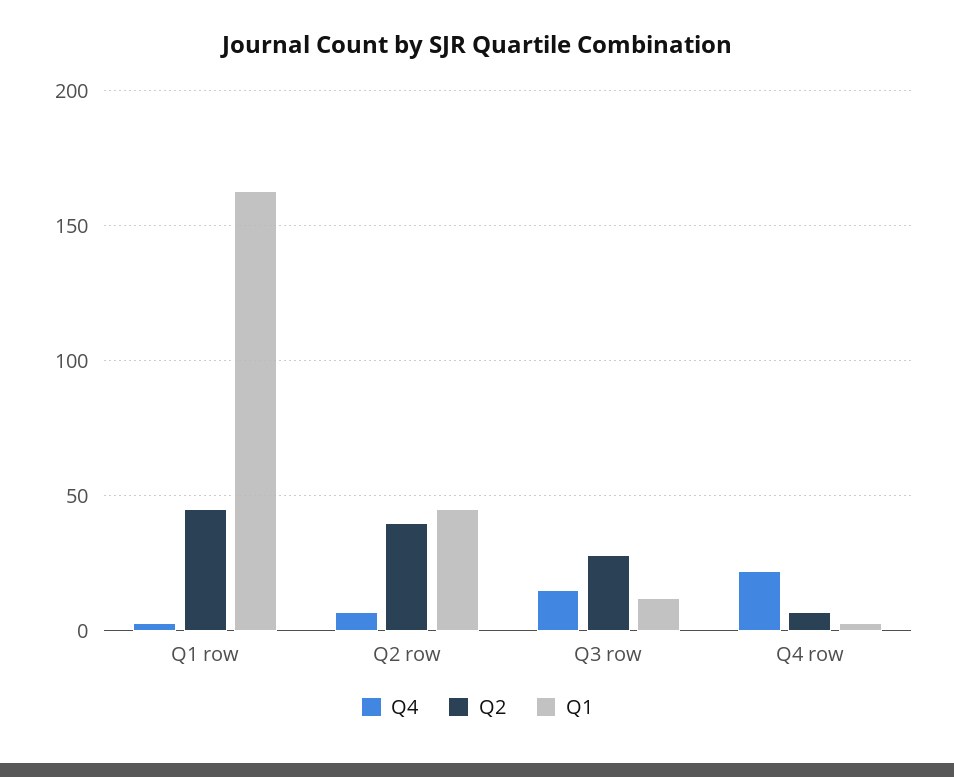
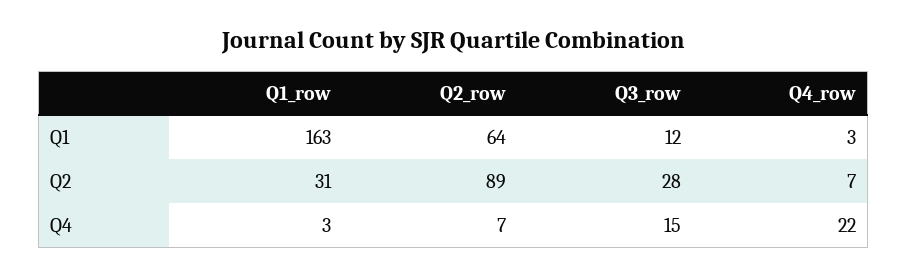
Q2, Q1 row: 45 -> 31
Q2, Q2 row: 40 -> 89
Q1, Q2 row: 45 -> 64

